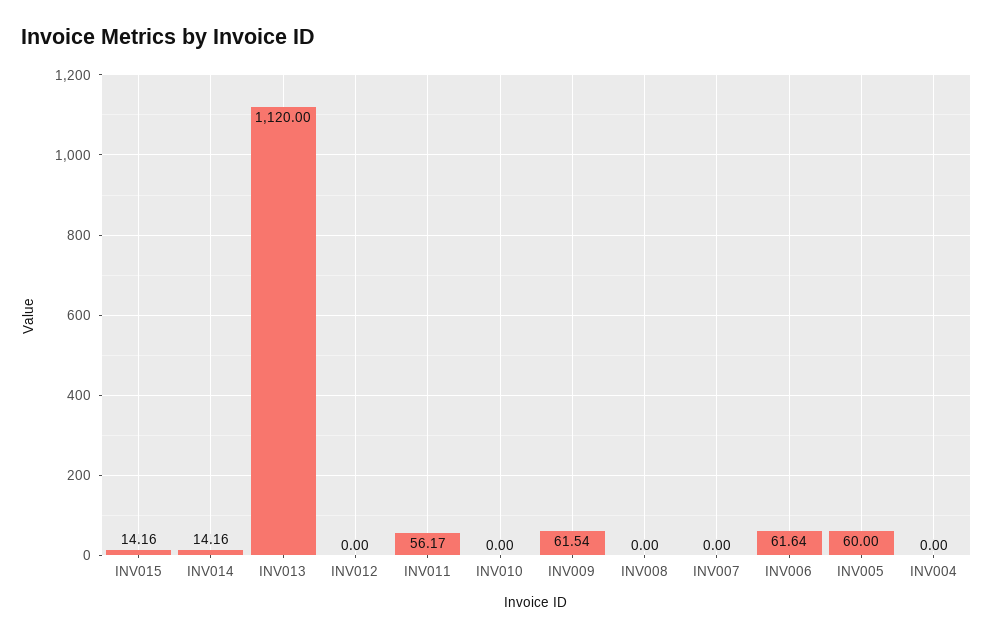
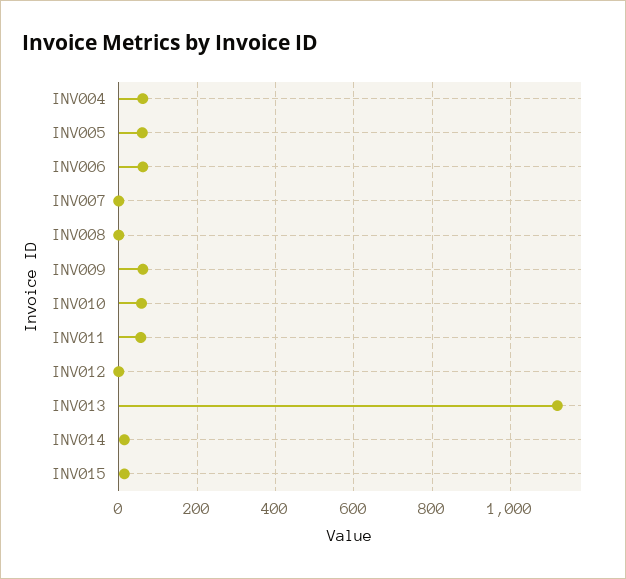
INV010: 0 -> 60
INV004: 0 -> 60

